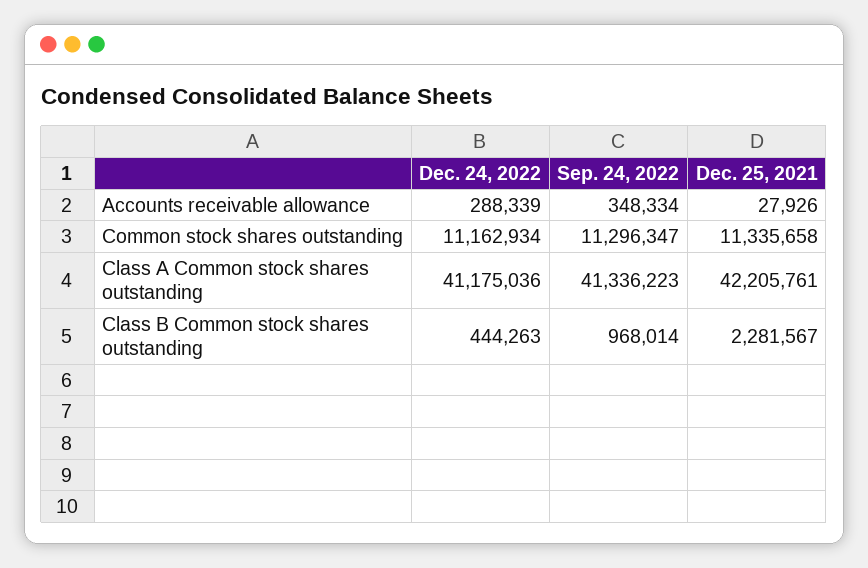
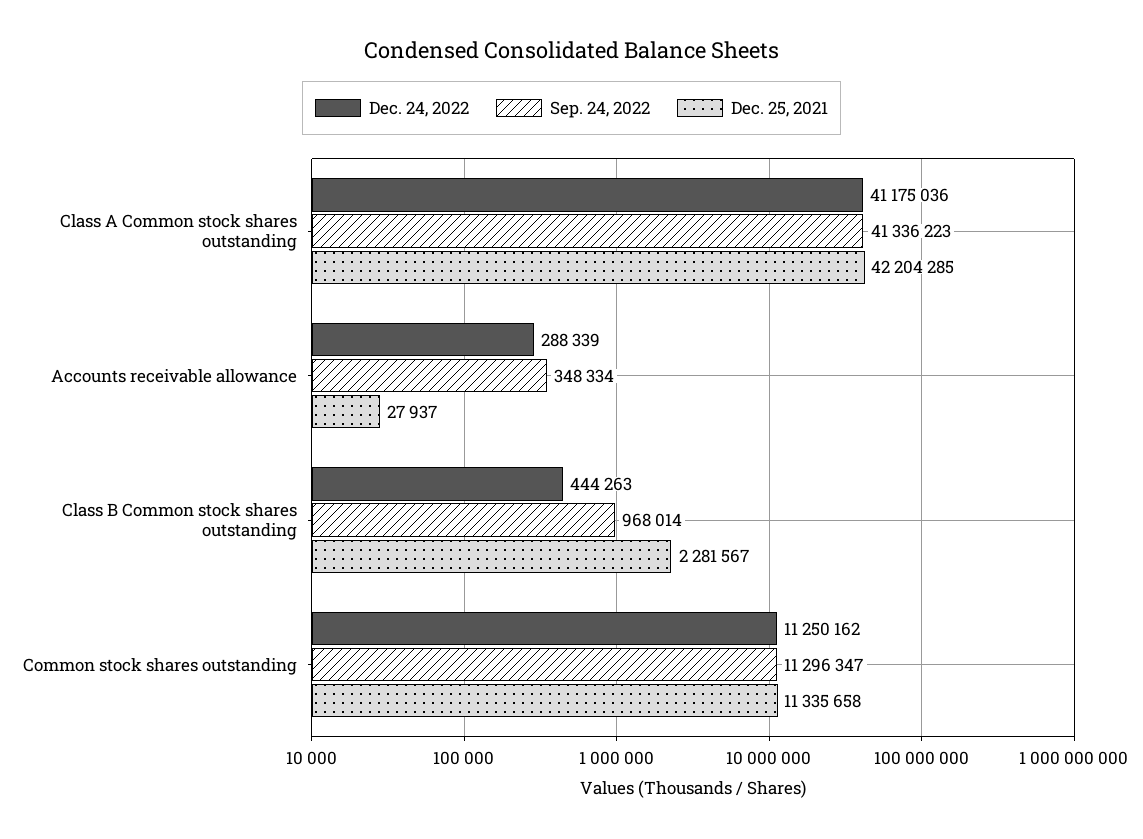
Dec. 25, 2021, Accounts receivable allowance: 27926 -> 27937
Dec. 24, 2022, Common stock shares outstanding: 11162934 -> 11250162
Dec. 25, 2021, Class A Common stock shares outstanding: 42205761 -> 42204285

